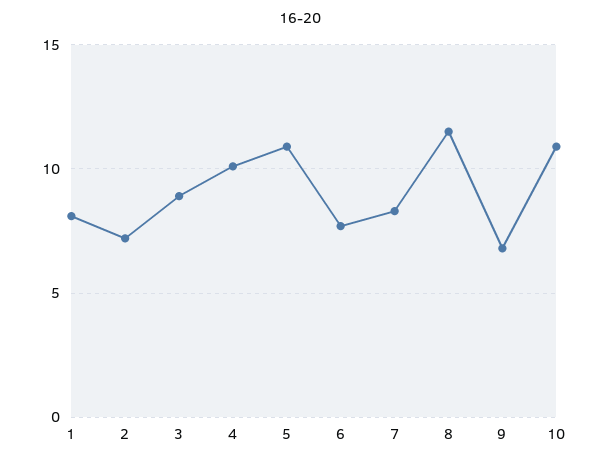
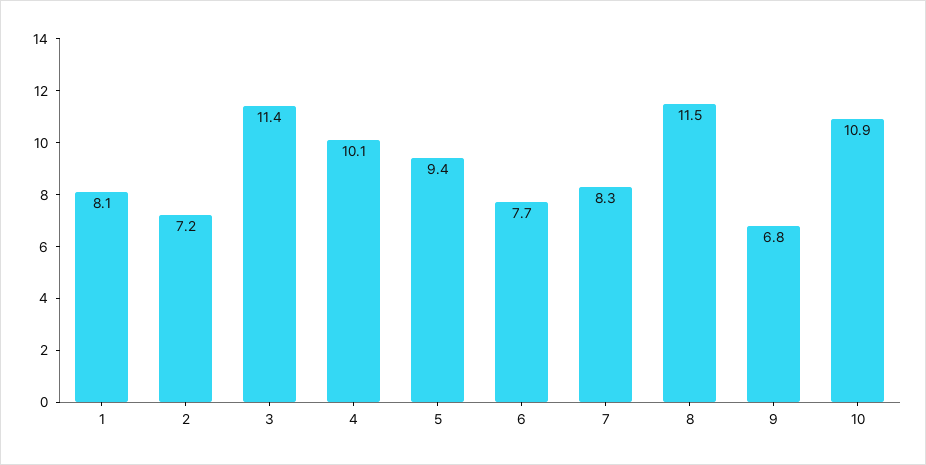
3: 9 -> 11.4
5: 11 -> 9.4

